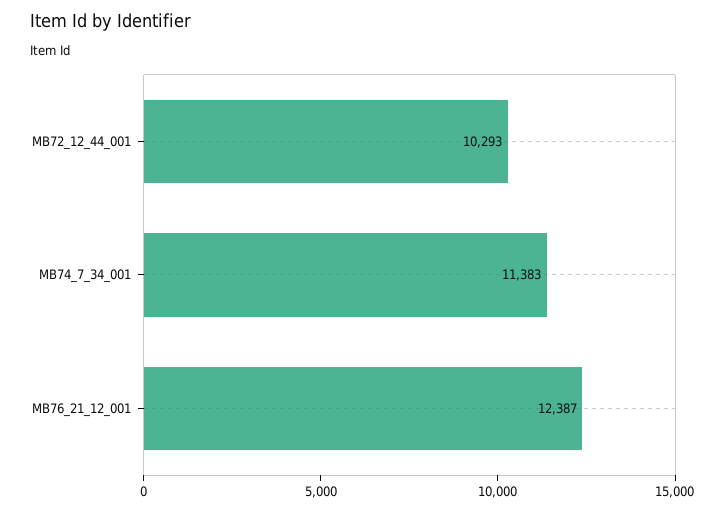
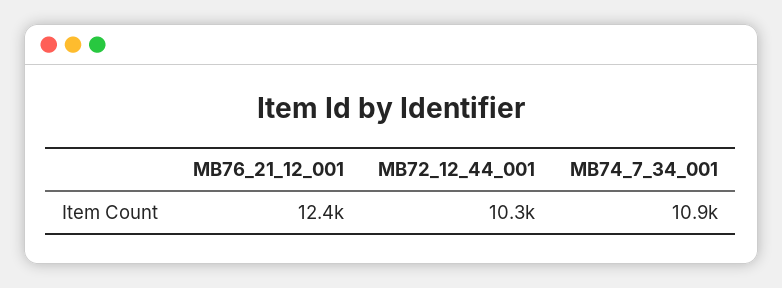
MB74_7_34_001: 11383 -> 10900

